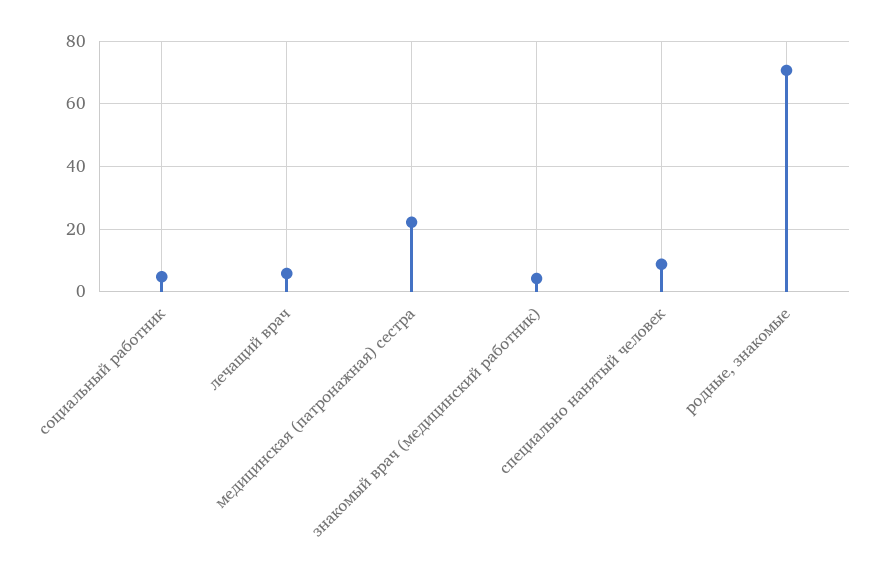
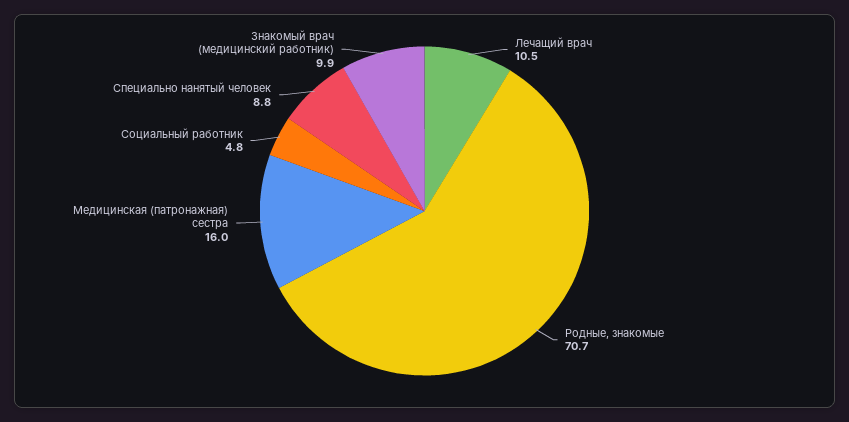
лечащий врач: 6 -> 10.5
медицинская (патронажная) сестра: 22 -> 16
знакомый врач (медицинский работник): 4 -> 9.9

